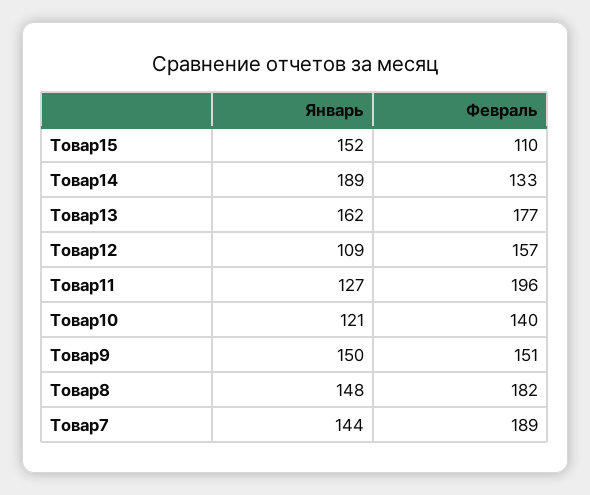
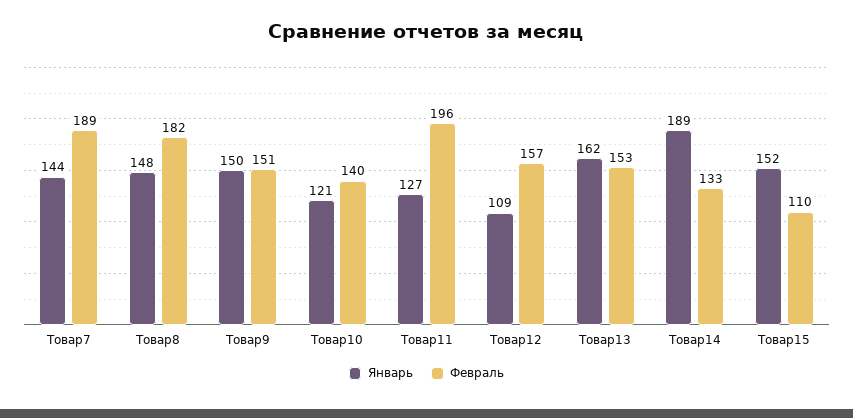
Февраль, Товар13: 177 -> 153

